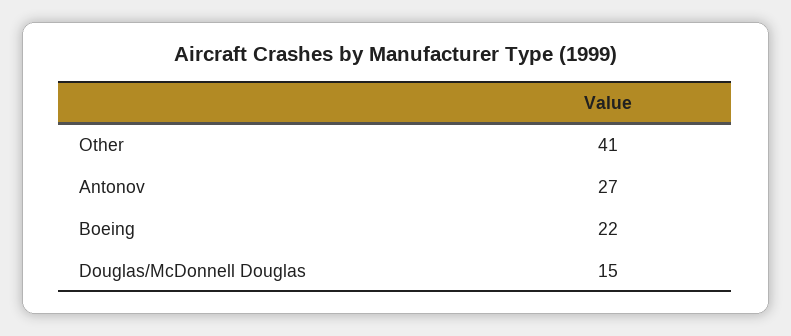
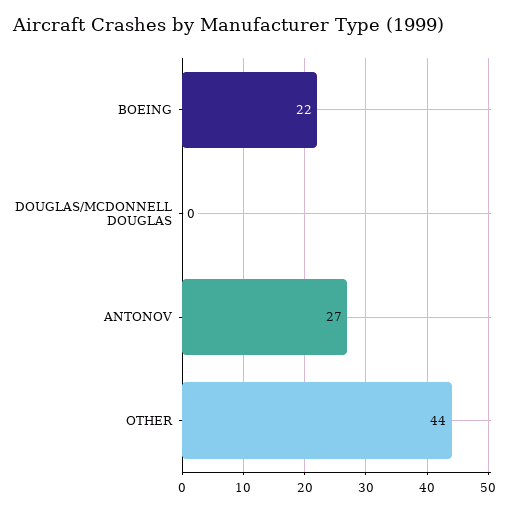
Other: 41 -> 44
Douglas/McDonnell Douglas: 15 -> 0

